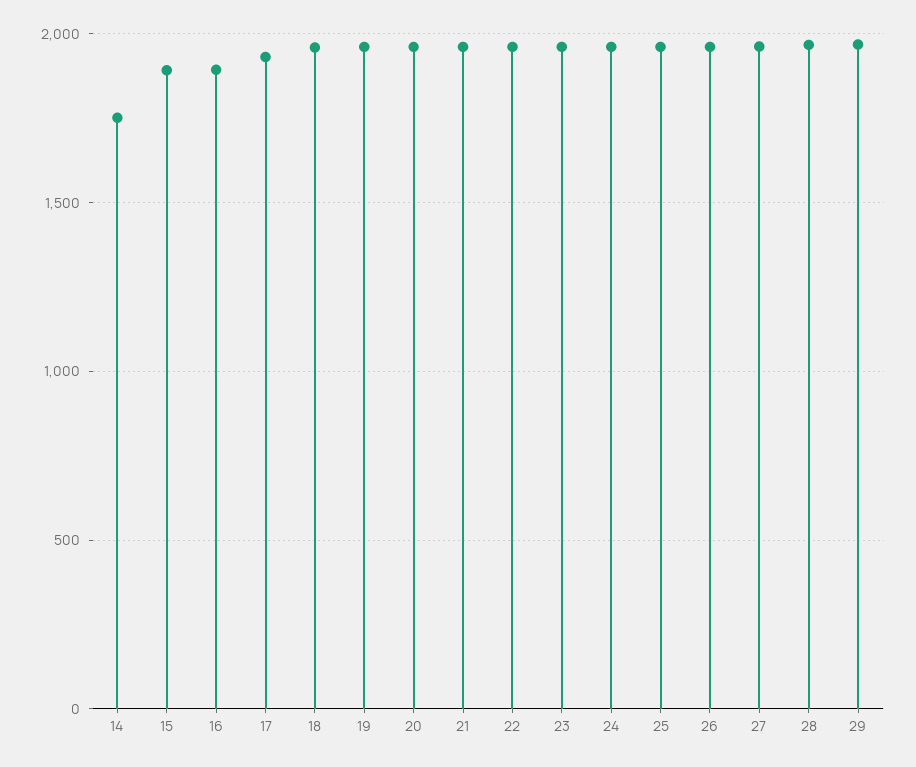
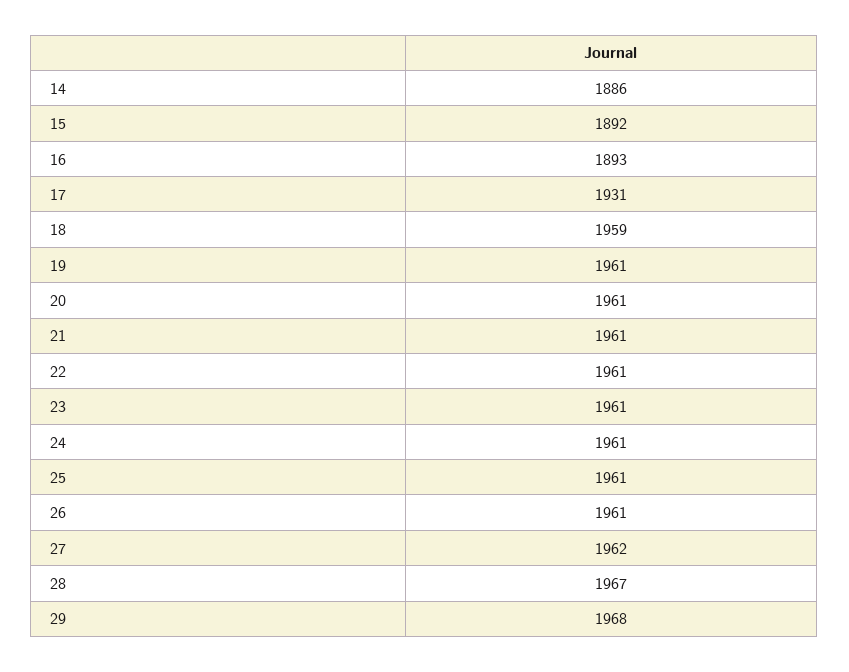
14: 1750 -> 1886

